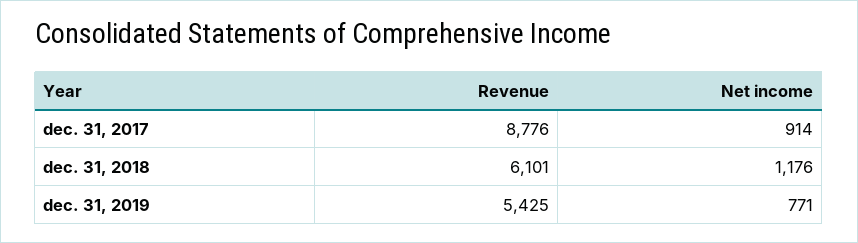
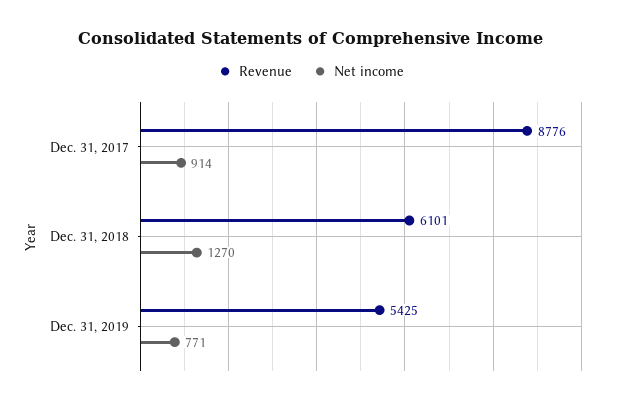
Net income, dec. 31, 2018: 1176 -> 1270

